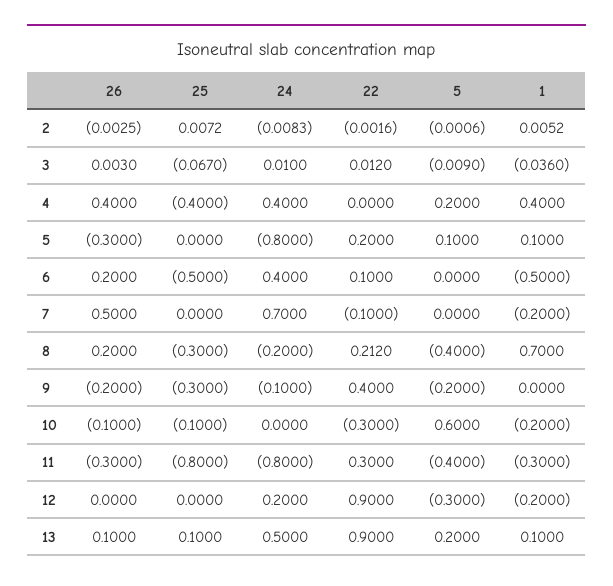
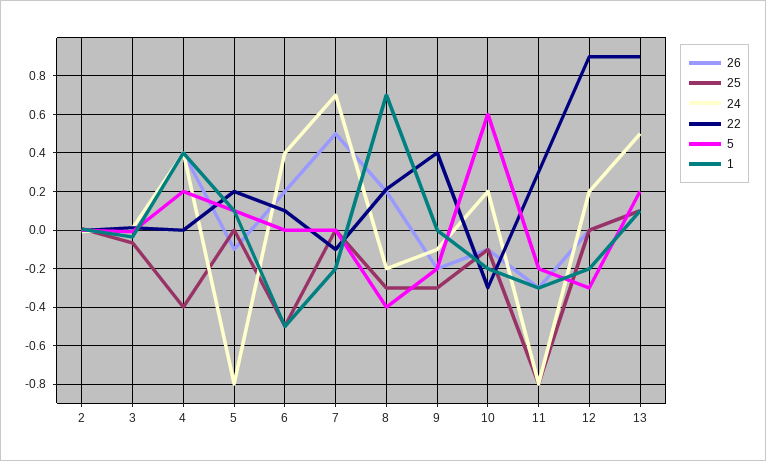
26, 5: -0.3 -> -0.1
24, 10: 0 -> 0.2
5, 11: -0.4 -> -0.2

